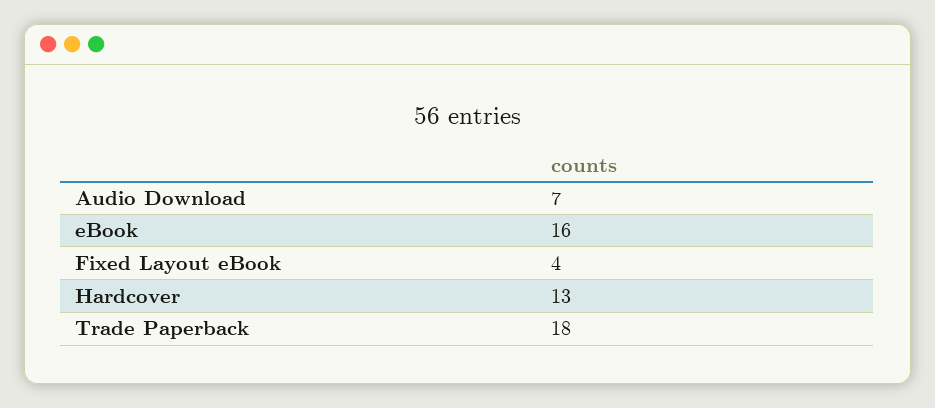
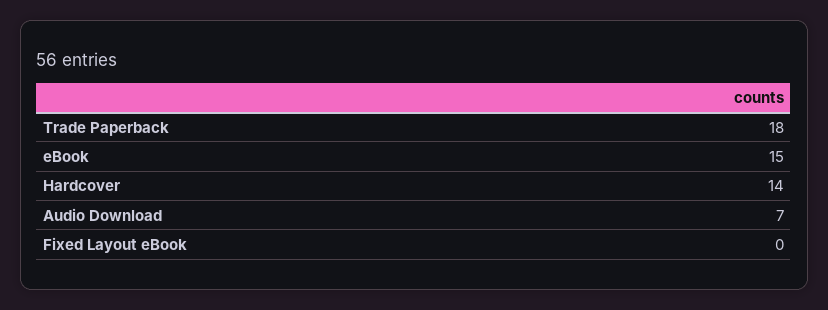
eBook: 16 -> 15
Fixed Layout eBook: 4 -> 0
Hardcover: 13 -> 14

